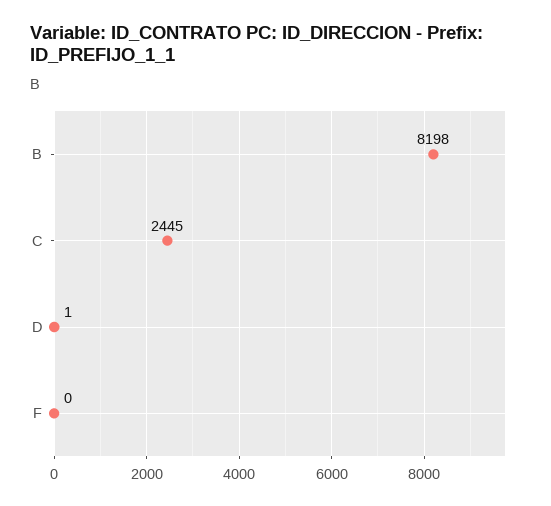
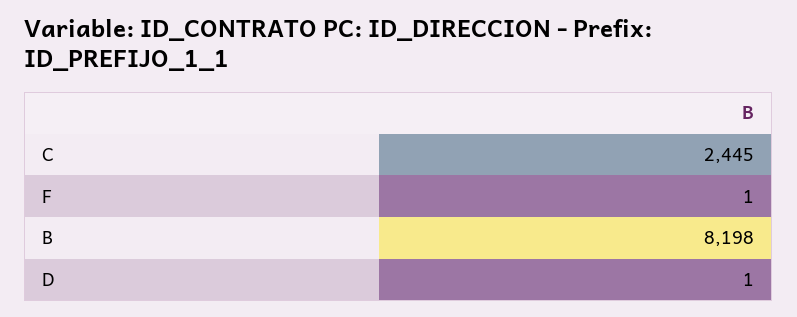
F: 0 -> 1

